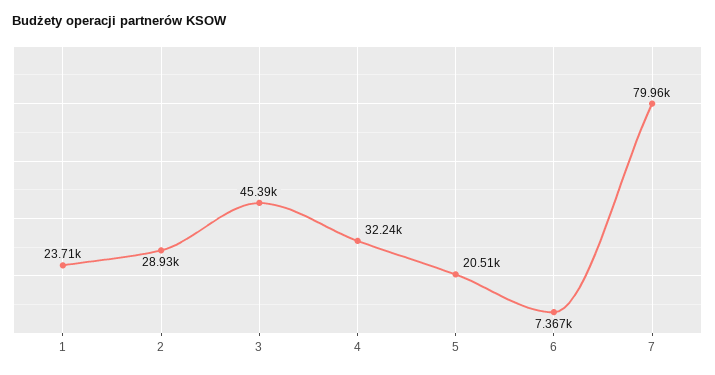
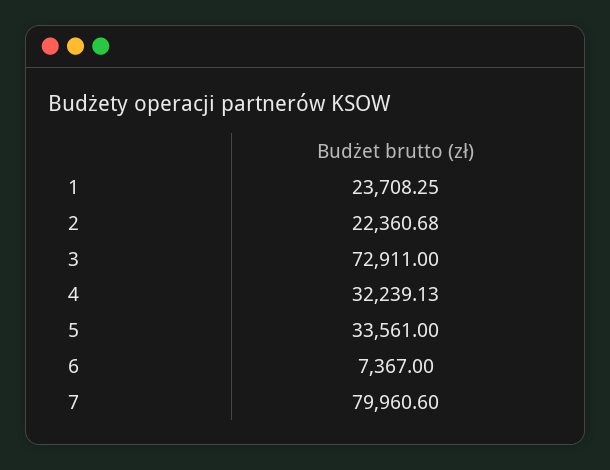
2: 28930 -> 22360.68
3: 45390 -> 72911
5: 20510 -> 33561

